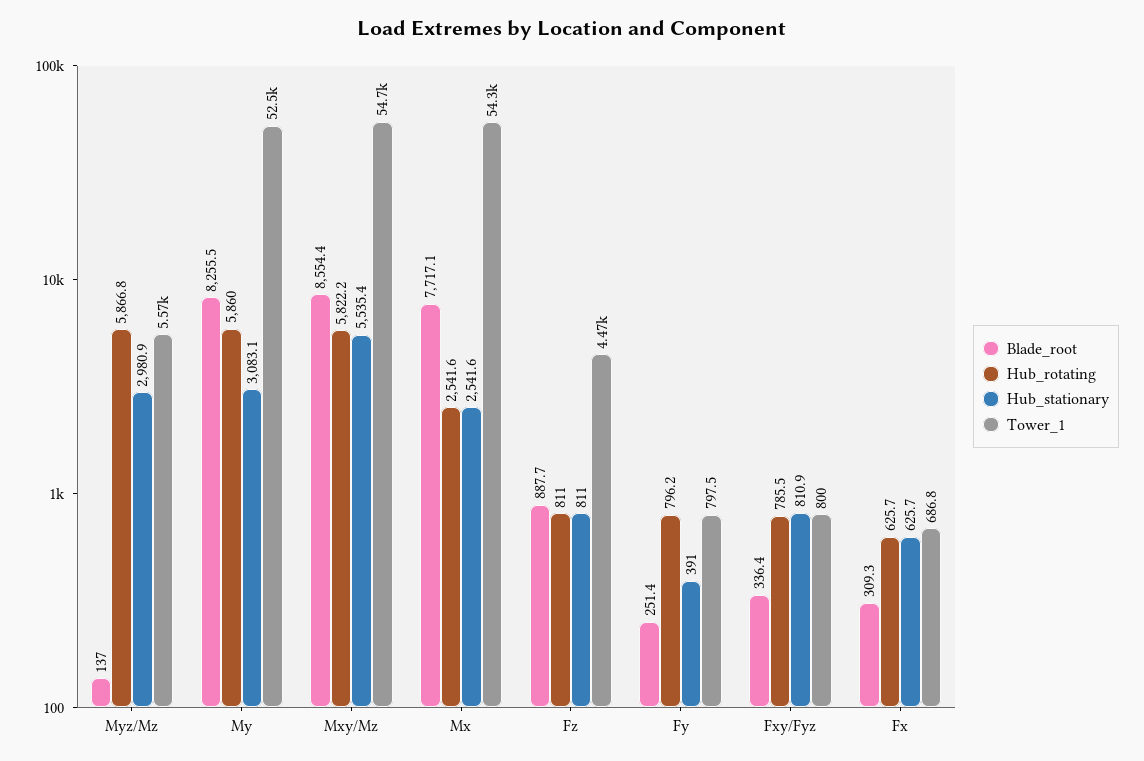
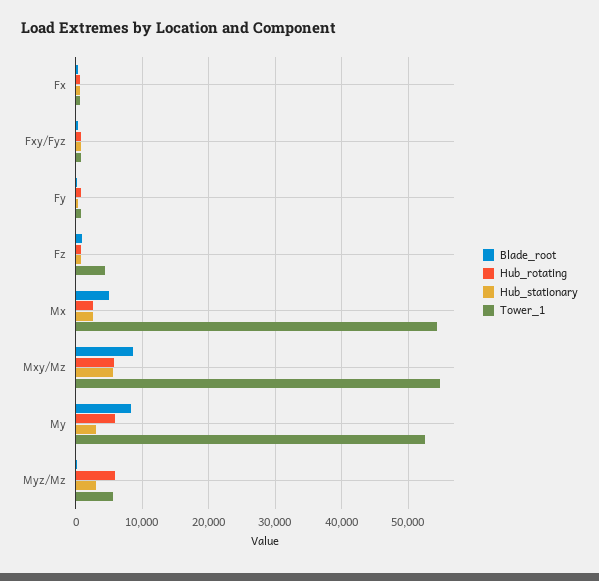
Blade_root, Mx: 7717.1 -> 5000

